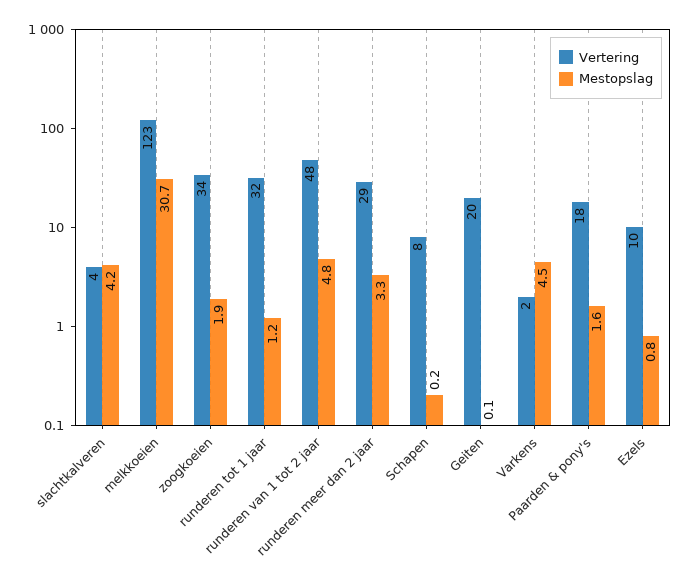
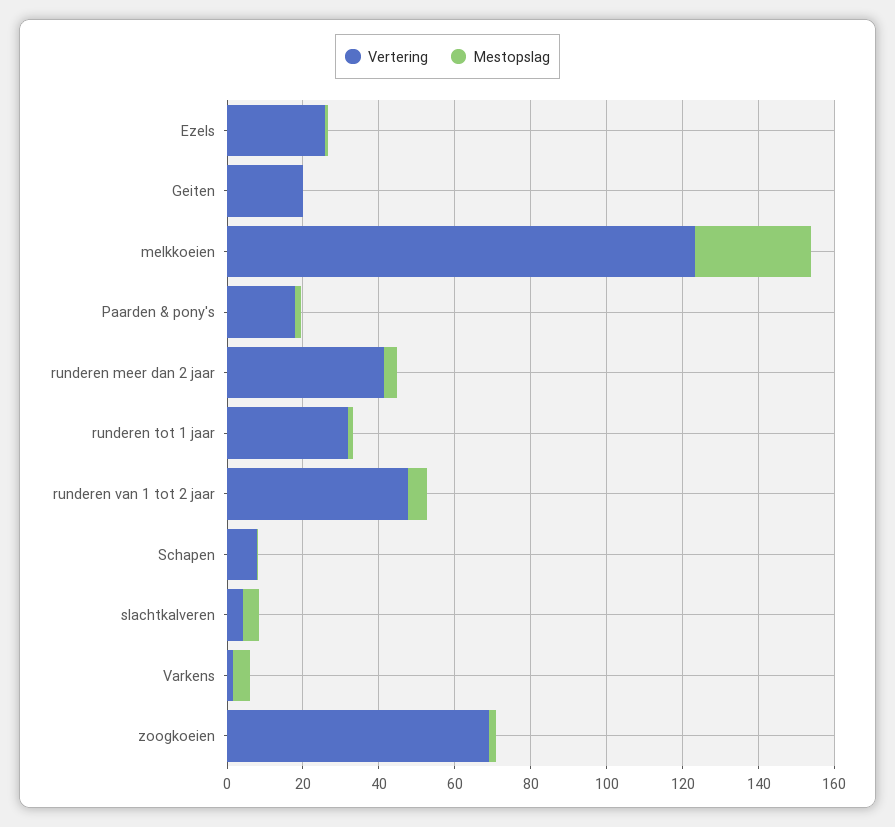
Vertering, zoogkoeien: 34 -> 70
Vertering, runderen meer dan 2 jaar: 29 -> 40
Vertering, Ezels: 10 -> 25

